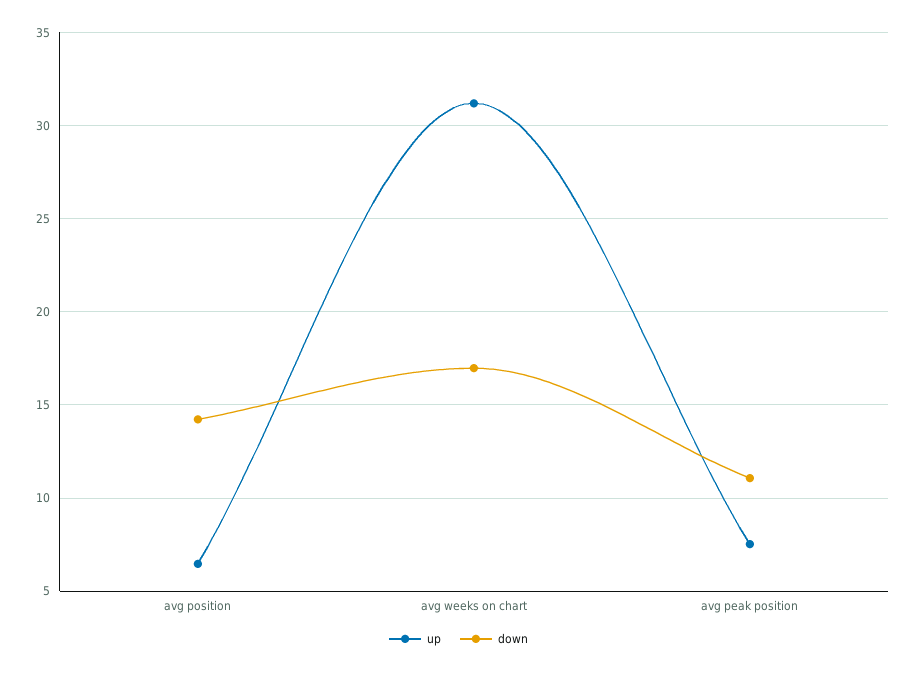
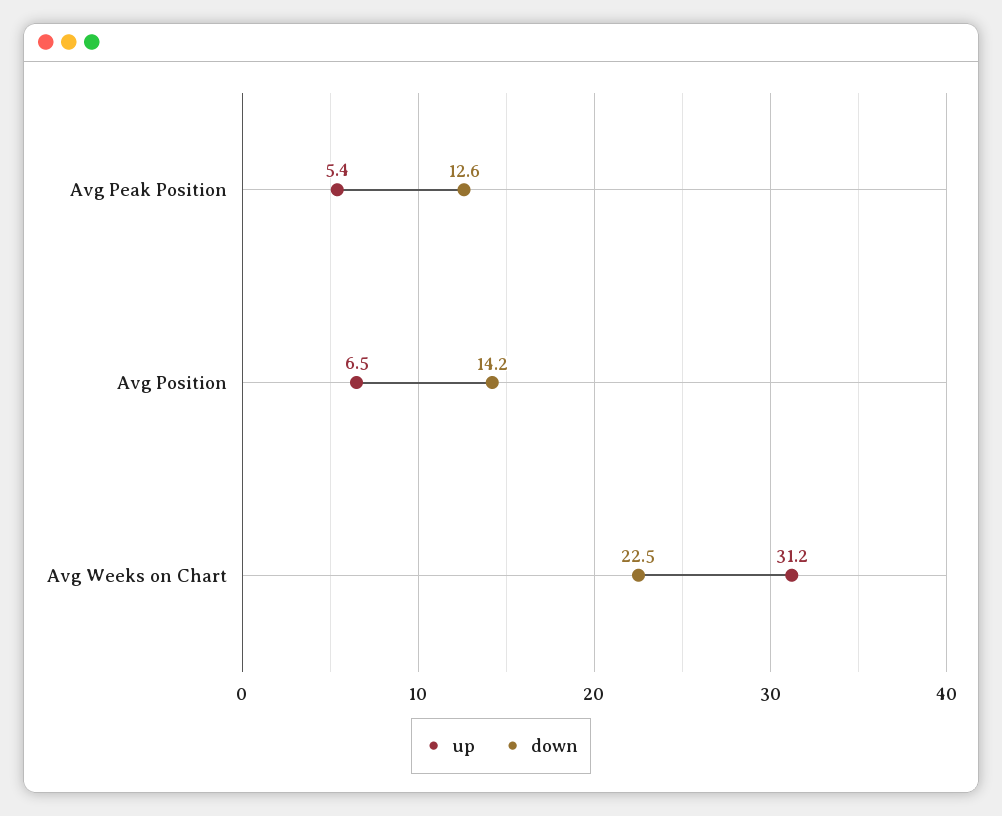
down, avg weeks on chart: 17 -> 22.5
up, avg peak position: 7.5 -> 5.4
down, avg peak position: 11 -> 12.6

